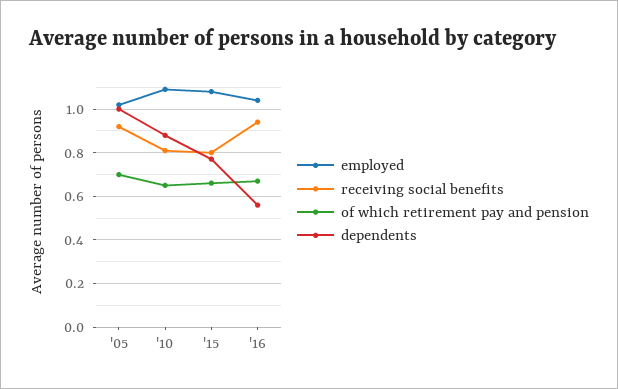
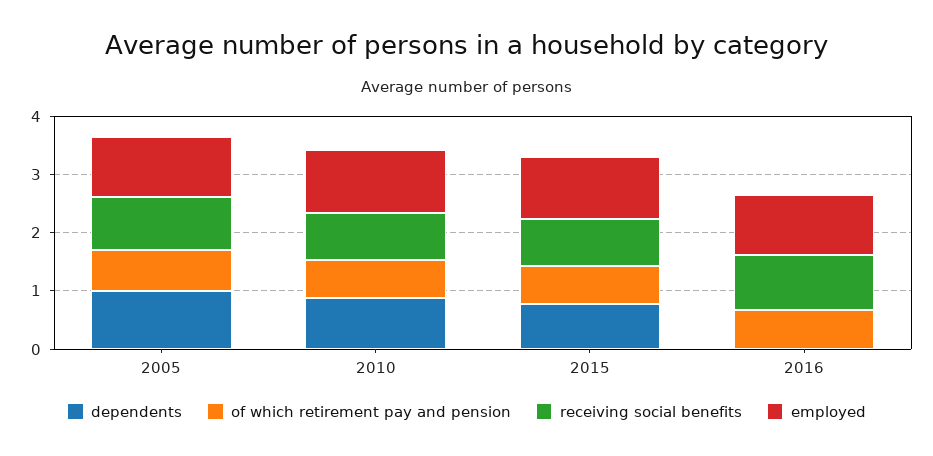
dependents, '16: 0.55 -> 0

